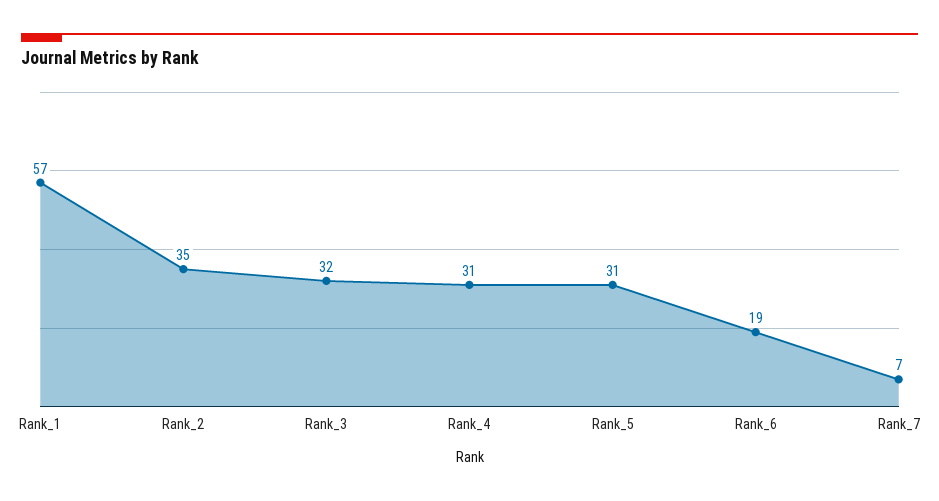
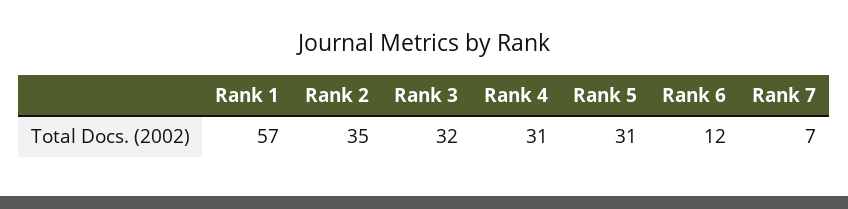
Rank_6: 19 -> 12

